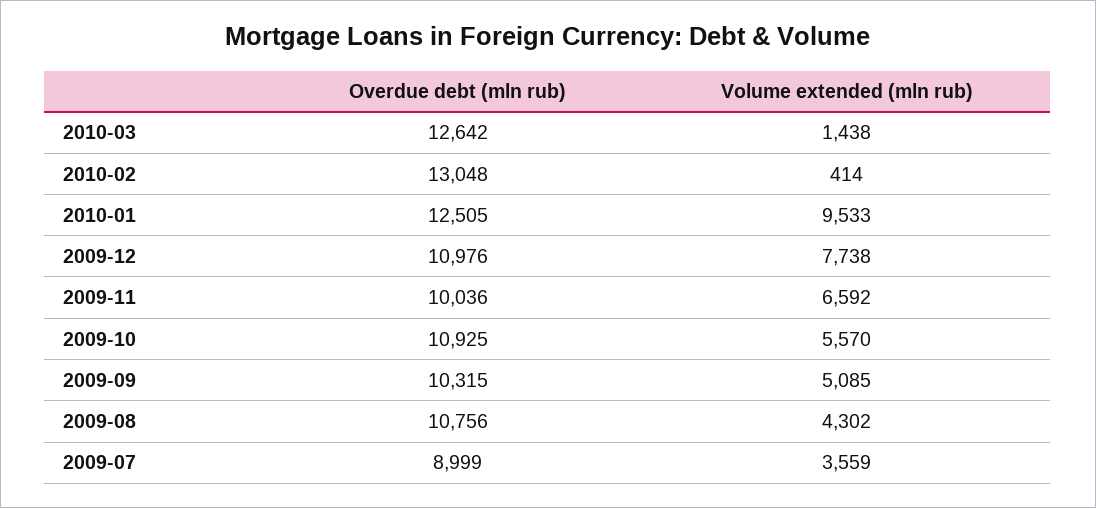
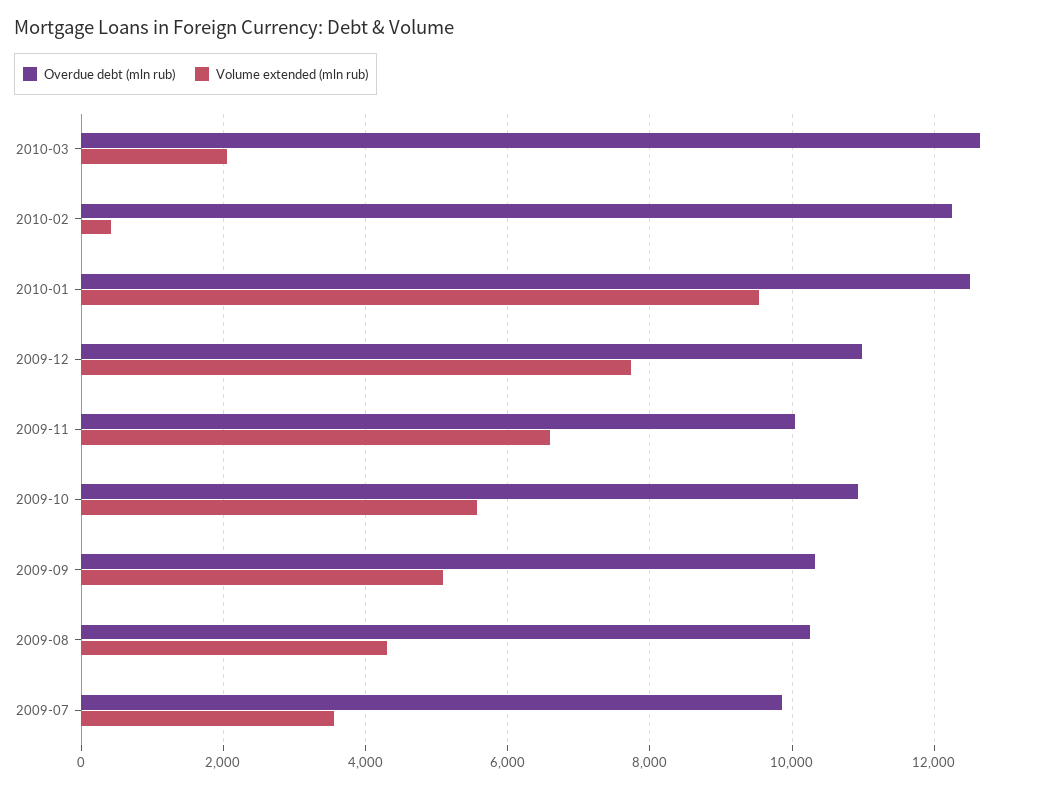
Volume extended (mln rub), 2010-03: 1438 -> 2000
Overdue debt (mln rub), 2010-02: 13048 -> 12200
Overdue debt (mln rub), 2009-08: 10756 -> 10200
Overdue debt (mln rub), 2009-07: 8999 -> 9800

